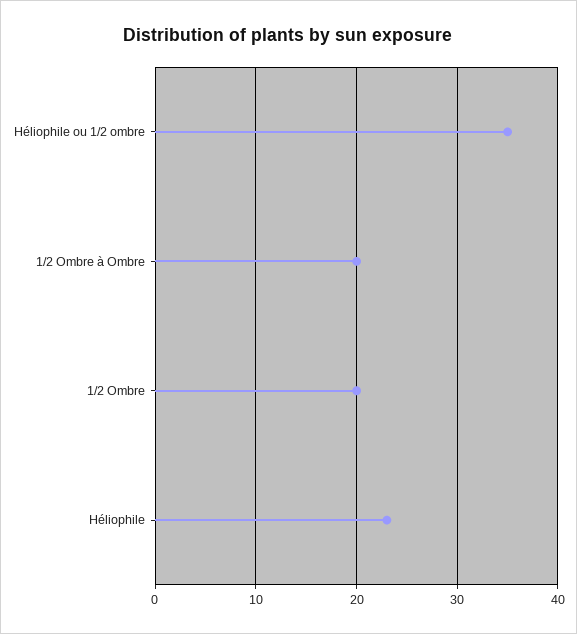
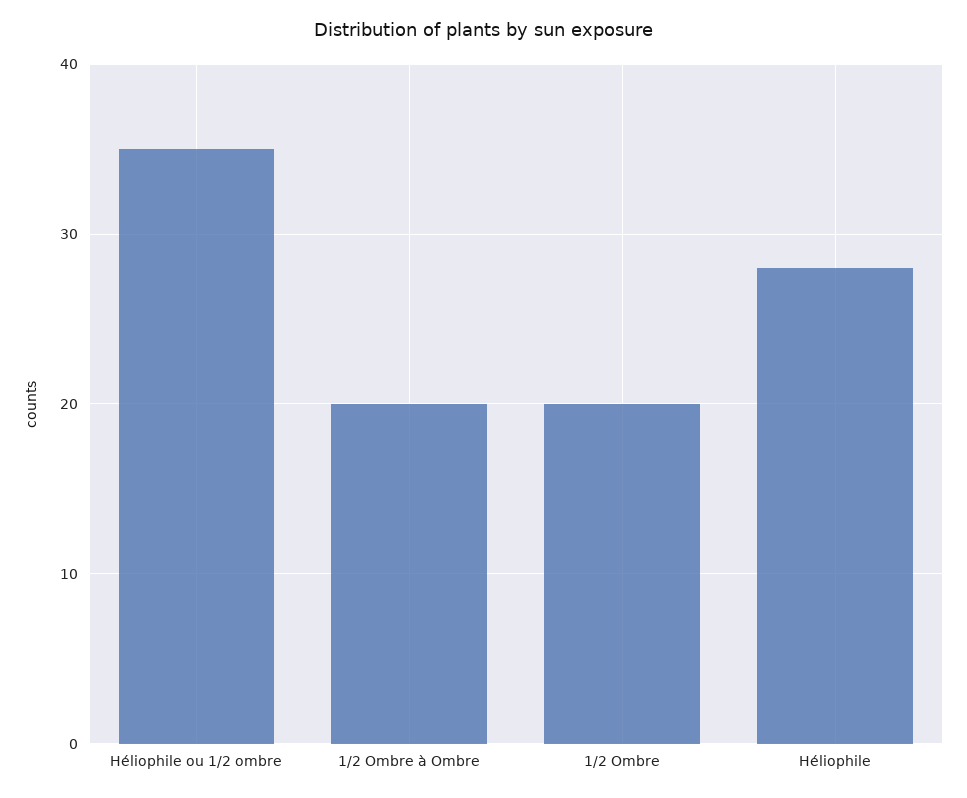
Héliophile: 23 -> 28

